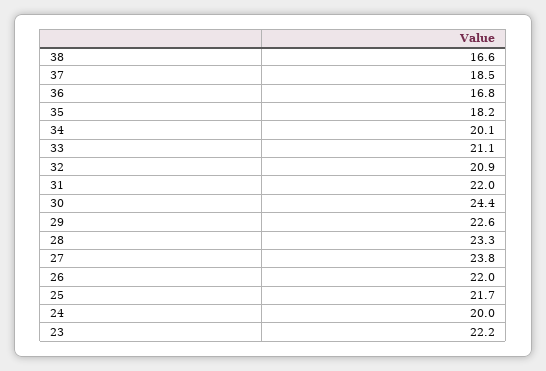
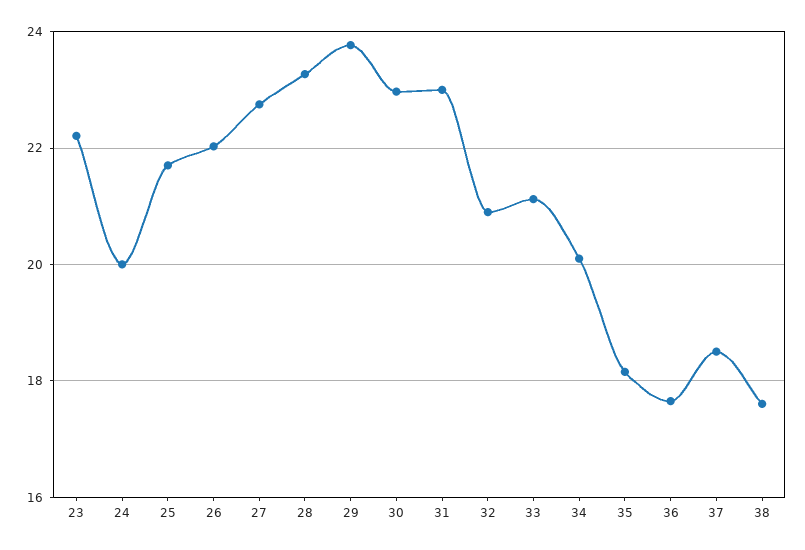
38: 16.6 -> 17.6
36: 16.8 -> 17.6
31: 22 -> 23
30: 24.4 -> 23
29: 22.6 -> 23.8
27: 23.8 -> 22.8

